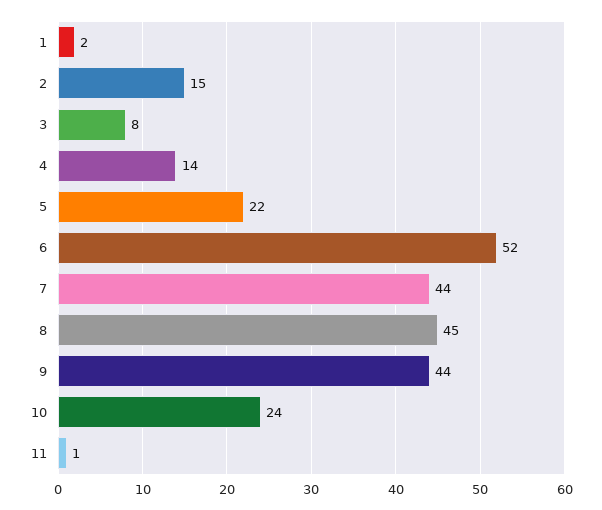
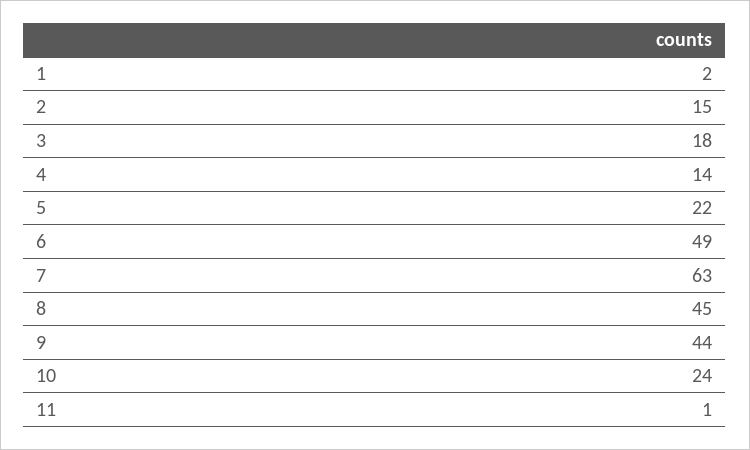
3: 8 -> 18
6: 52 -> 49
7: 44 -> 63

